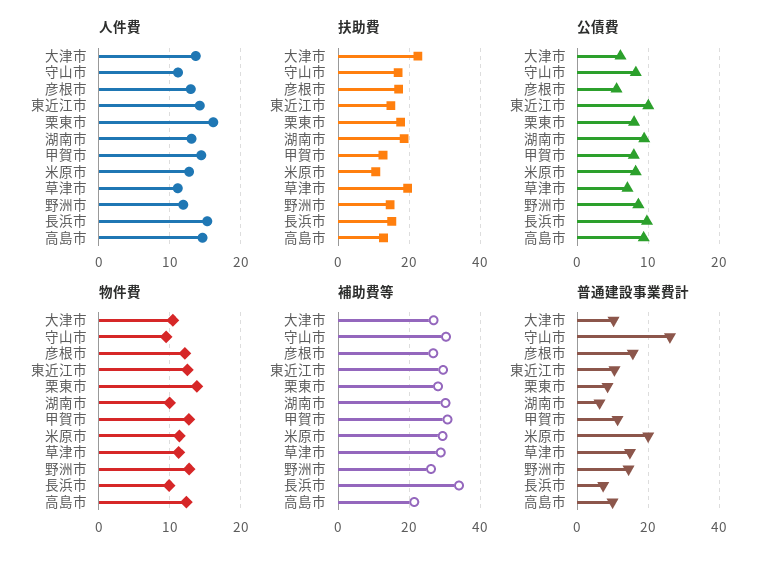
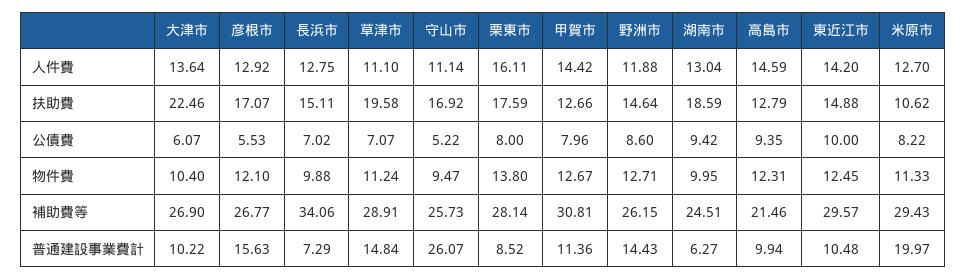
人件費, 長浜市: 15 -> 12.75
公債費, 守山市: 8 -> 5.22
公債費, 長浜市: 10 -> 7.02
補助費等, 守山市: 30 -> 25.73
補助費等, 湖南市: 30 -> 24.51

